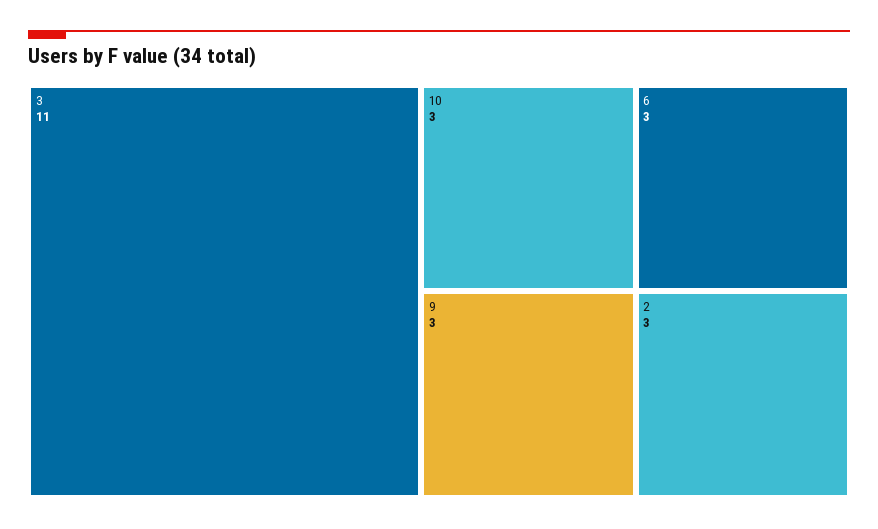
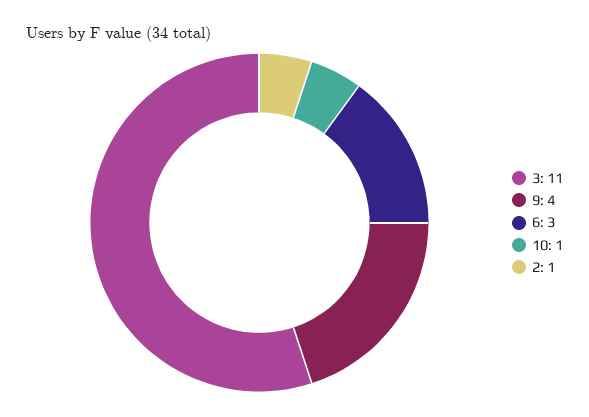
10: 3 -> 1
9: 3 -> 4
2: 3 -> 1

